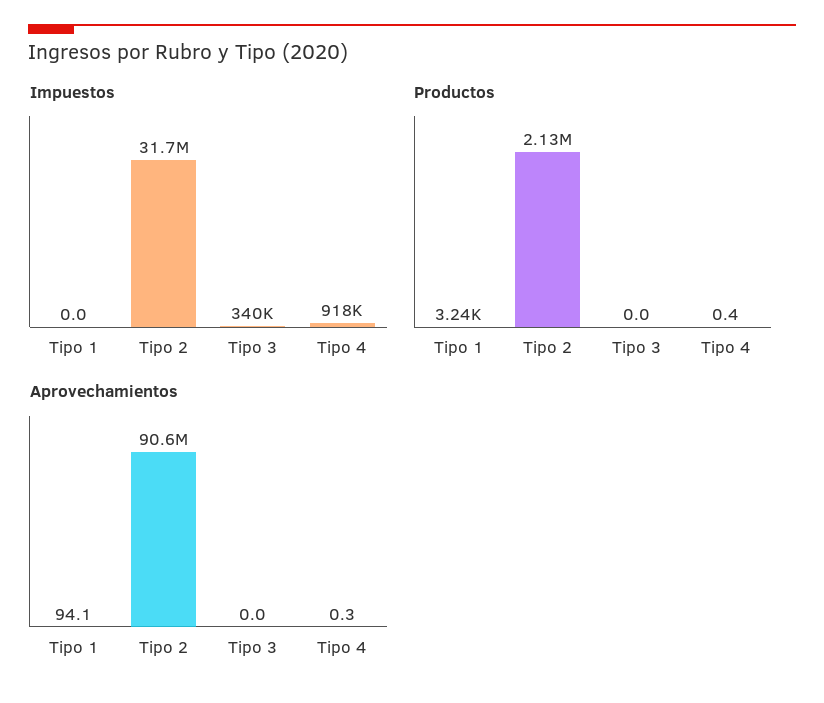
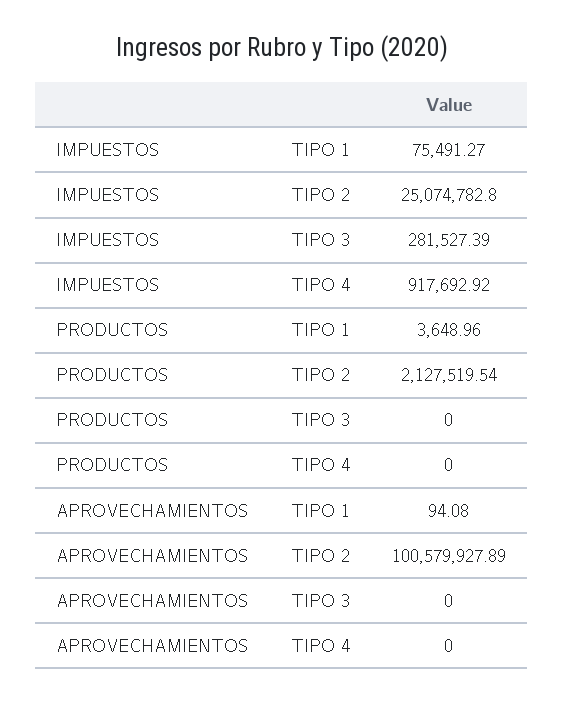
Impuestos, Tipo 1: 0 -> 75491.27
Impuestos, Tipo 2: 31700000 -> 25074782.8
Impuestos, Tipo 3: 340000 -> 281527.39
Productos, Tipo 1: 3240 -> 3648.96
Productos, Tipo 4: 0.4 -> 0
Aprovechamientos, Tipo 2: 90600000 -> 100579927.89
Aprovechamientos, Tipo 4: 0.3 -> 0

